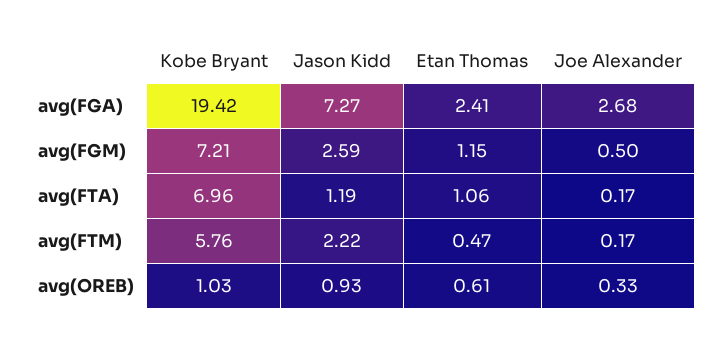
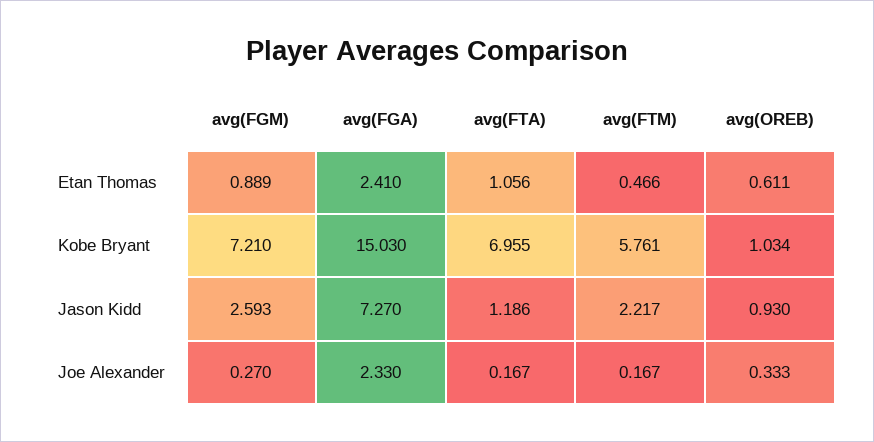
Kobe Bryant, avg(FGA): 19.42 -> 15.03
Joe Alexander, avg(FGA): 2.68 -> 2.33
Etan Thomas, avg(FGM): 1.15 -> 0.889
Joe Alexander, avg(FGM): 0.5 -> 0.27

